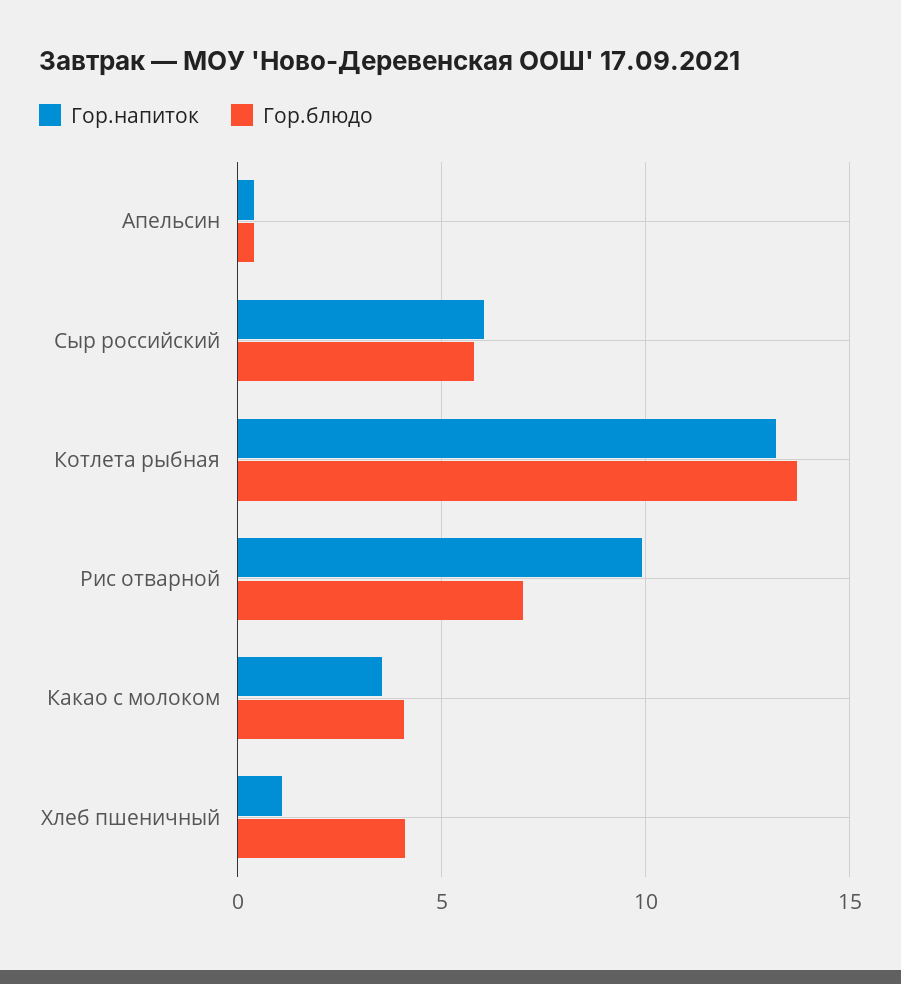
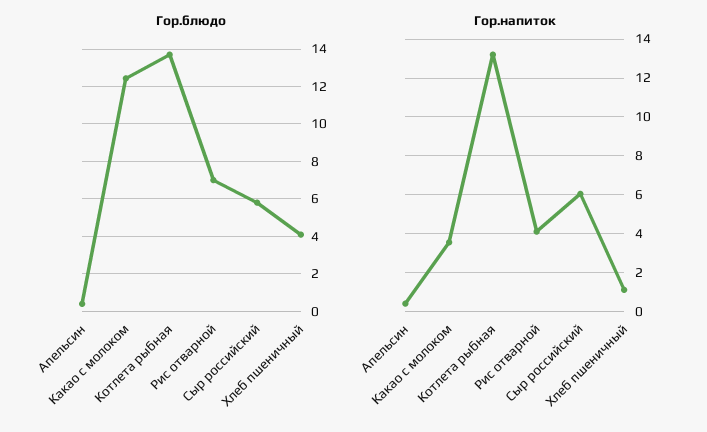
Гор.напиток, Рис отварной: 10 -> 4
Гор.блюдо, Какао с молоком: 4 -> 12.5

